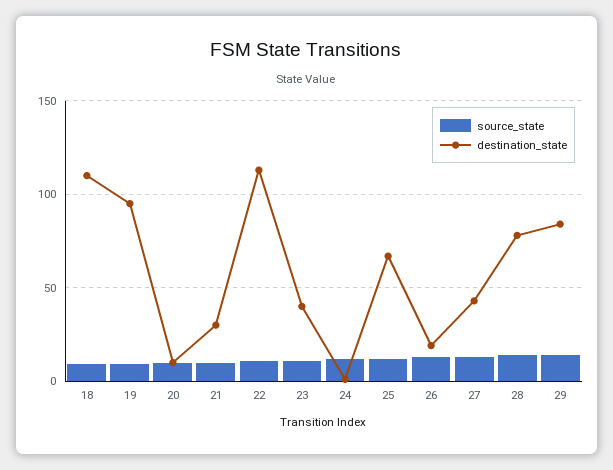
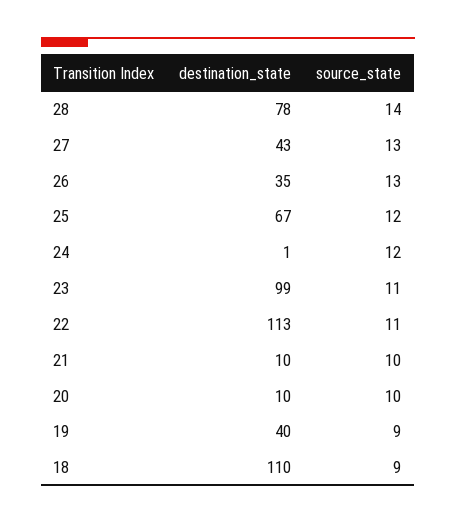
destination_state, 19: 95 -> 40
destination_state, 21: 30 -> 10
destination_state, 23: 40 -> 99
destination_state, 26: 20 -> 35
source_state, 29: 15 -> none
destination_state, 29: 85 -> none

